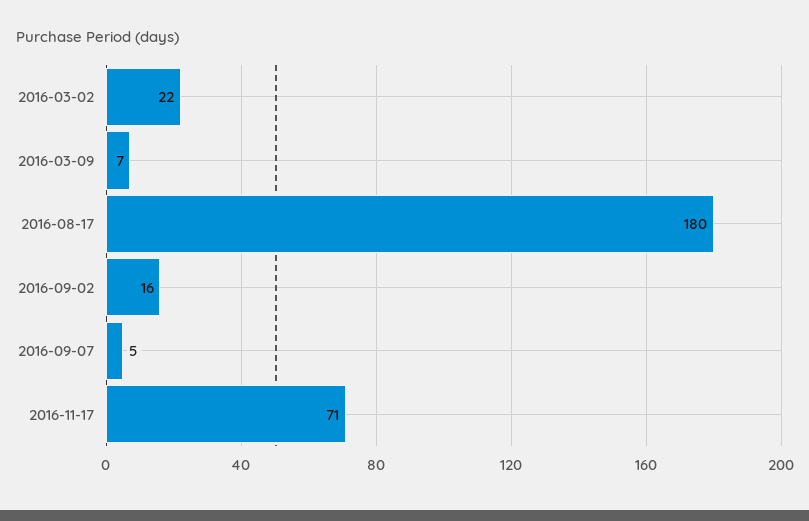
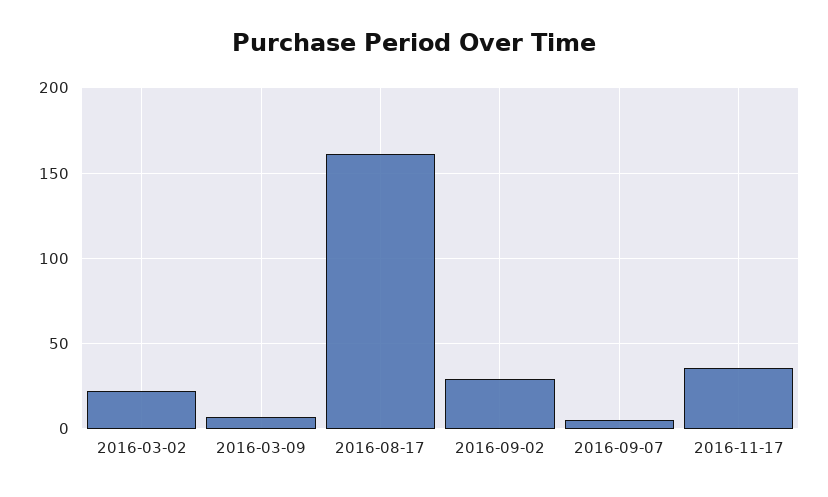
2016-08-17: 180 -> 160
2016-09-02: 16 -> 30
2016-11-17: 71 -> 35

